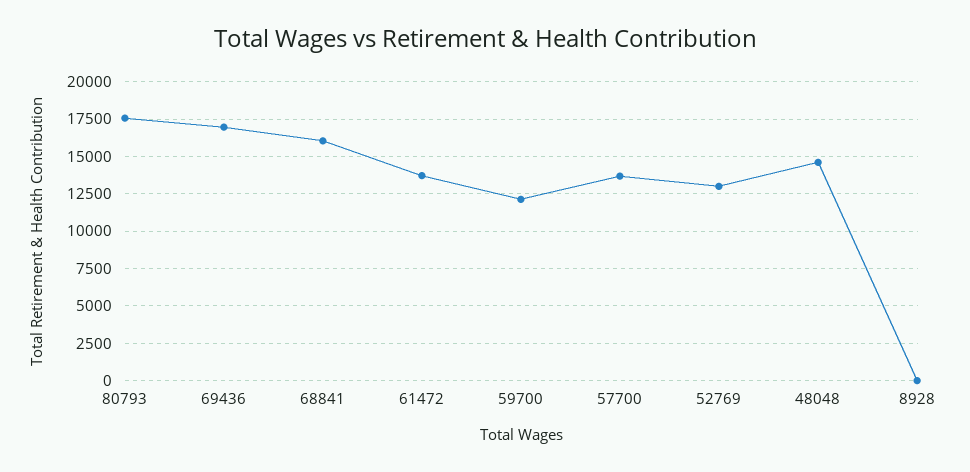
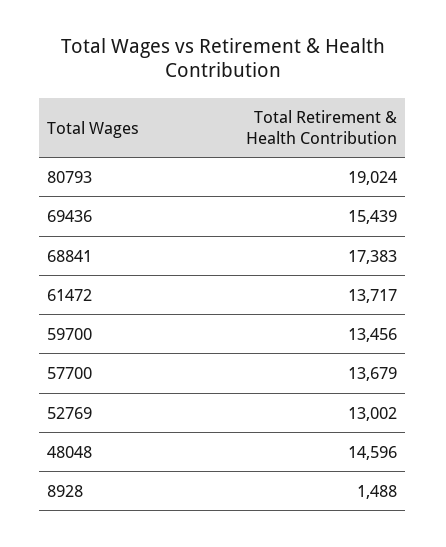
80793: 17500 -> 19024
69436: 17000 -> 15439
68841: 16000 -> 17383
59700: 12000 -> 13456
8928: 0 -> 1488

